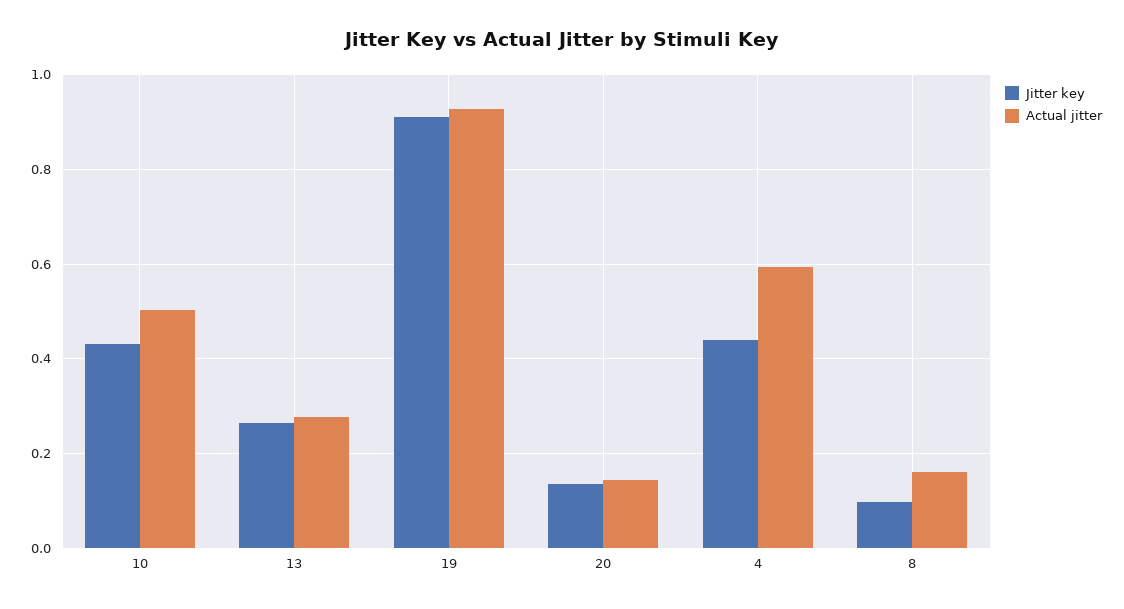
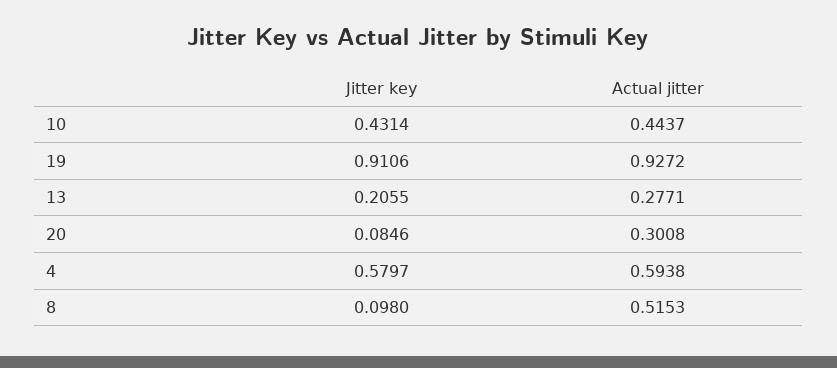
Actual jitter, 10: 0.5 -> 0.4437
Jitter key, 13: 0.26 -> 0.2055
Jitter key, 20: 0.14 -> 0.0846
Actual jitter, 20: 0.14 -> 0.3008
Jitter key, 4: 0.44 -> 0.5797
Actual jitter, 8: 0.16 -> 0.5153

